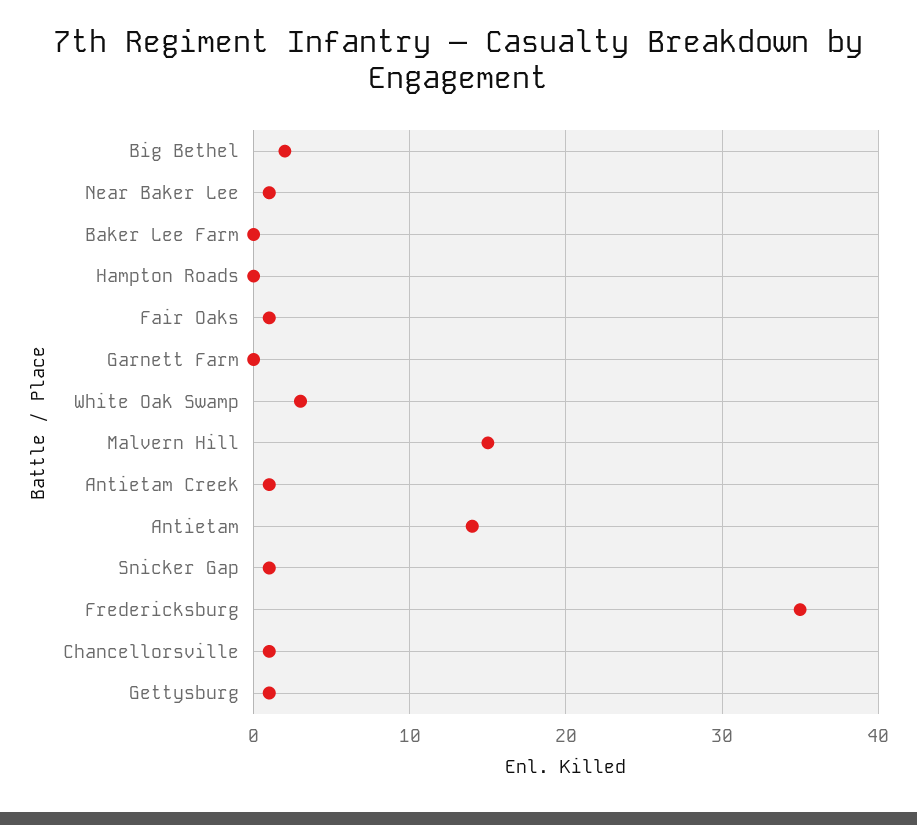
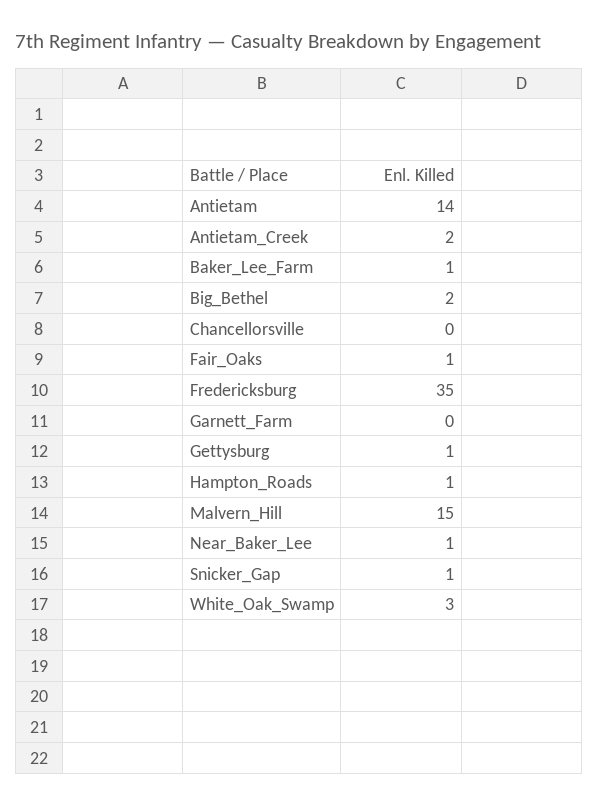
Baker Lee Farm: 0 -> 1
Hampton Roads: 0 -> 1
Antietam Creek: 1 -> 2
Chancellorsville: 1 -> 0

